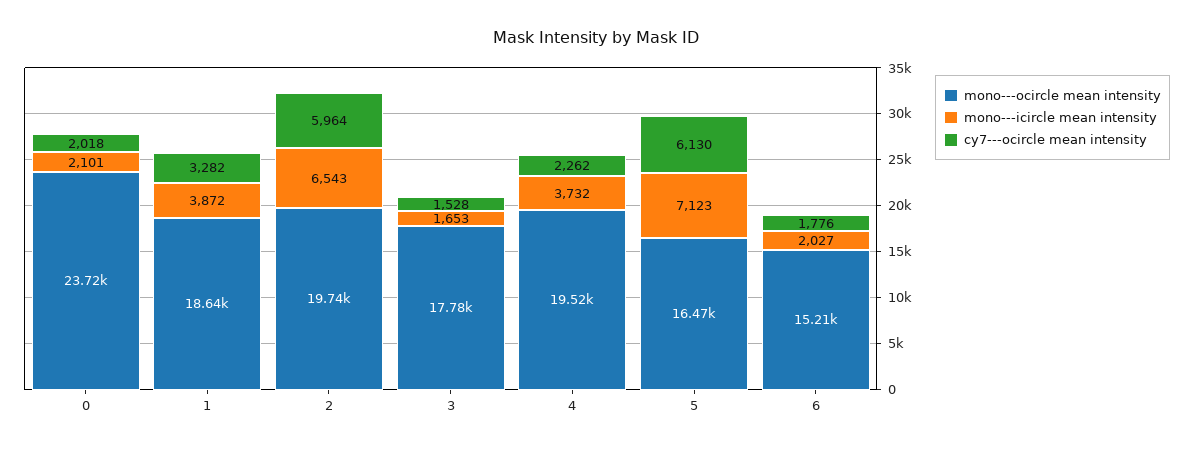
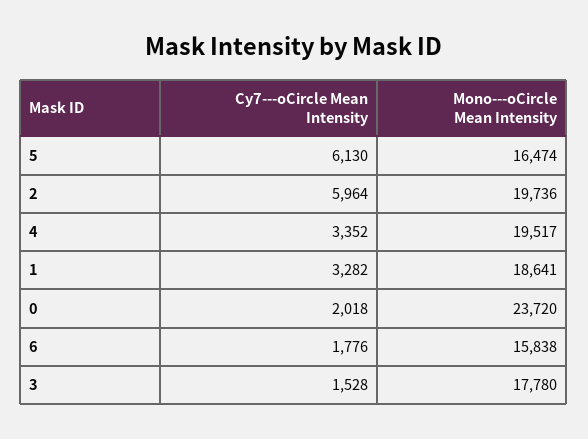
mono---icircle mean intensity, 0: 2101 -> none
mono---icircle mean intensity, 1: 3872 -> none
mono---icircle mean intensity, 2: 6543 -> none
mono---icircle mean intensity, 3: 1653 -> none
mono---icircle mean intensity, 4: 3732 -> none
cy7---ocircle mean intensity, 4: 2262 -> 3352
mono---icircle mean intensity, 5: 7123 -> none
mono---ocircle mean intensity, 6: 15210 -> 15838
mono---icircle mean intensity, 6: 2027 -> none

